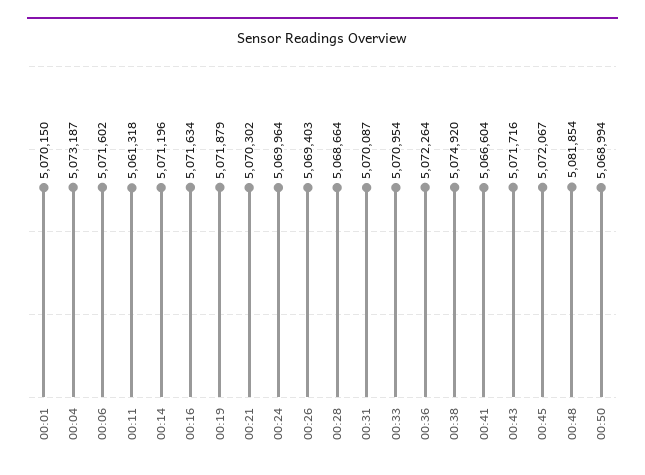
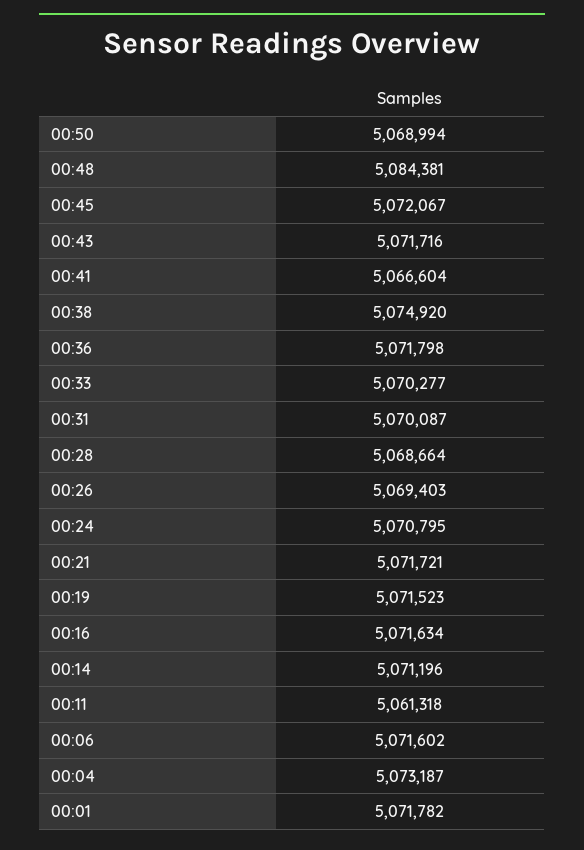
00:01: 5070150 -> 5071782
00:19: 5071879 -> 5071523
00:21: 5070302 -> 5071721
00:24: 5069964 -> 5070795
00:33: 5070954 -> 5070277
00:36: 5072264 -> 5071798
00:48: 5081854 -> 5084381

